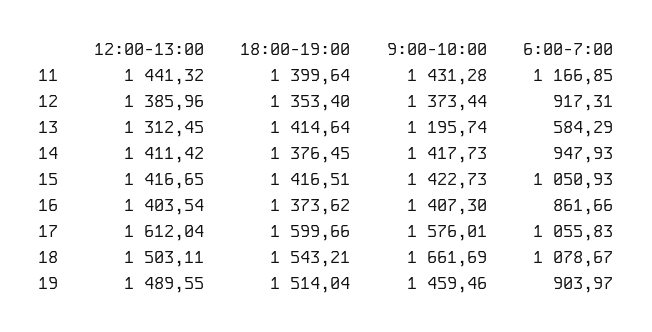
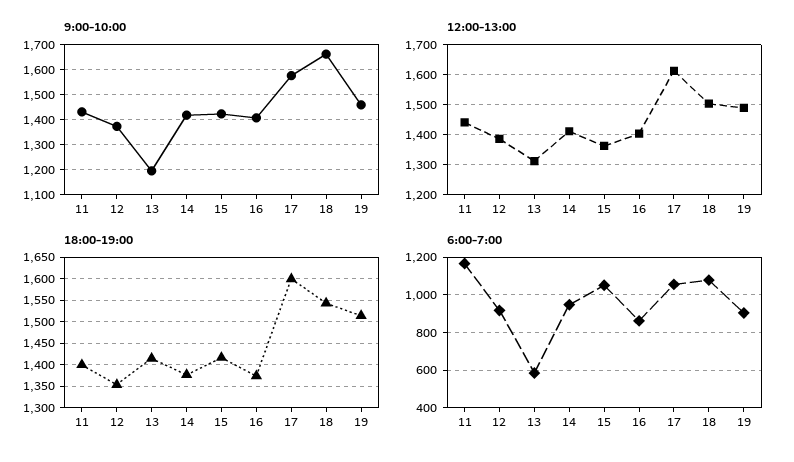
12:00-13:00, 15: 1416.65 -> 1360

